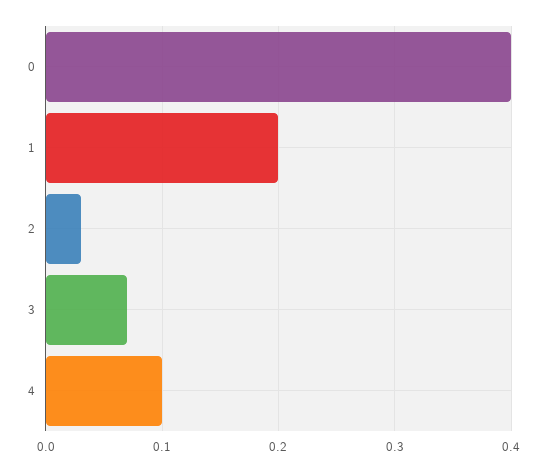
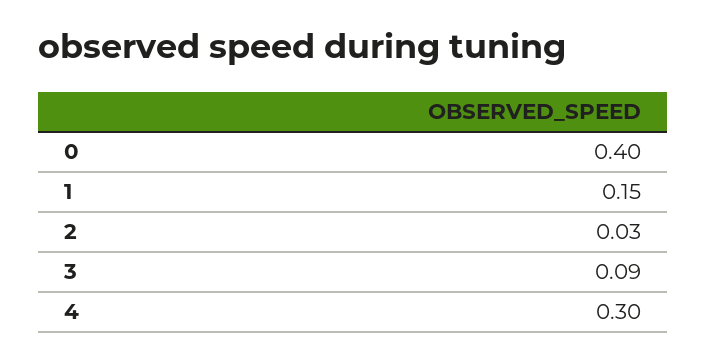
1: 0.2 -> 0.15
3: 0.07 -> 0.09
4: 0.1 -> 0.3

